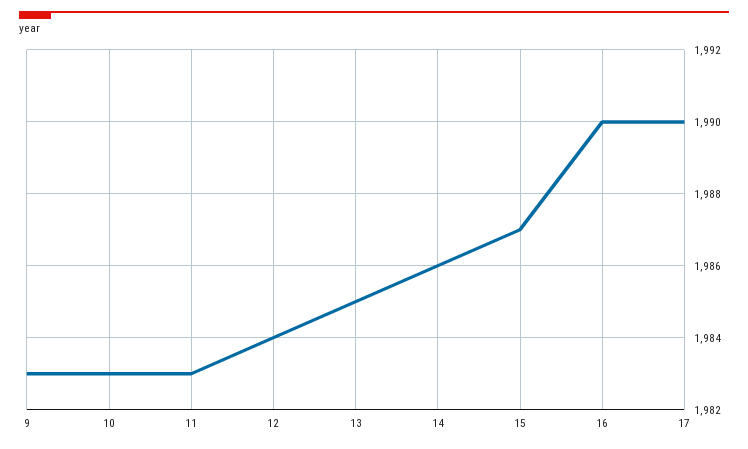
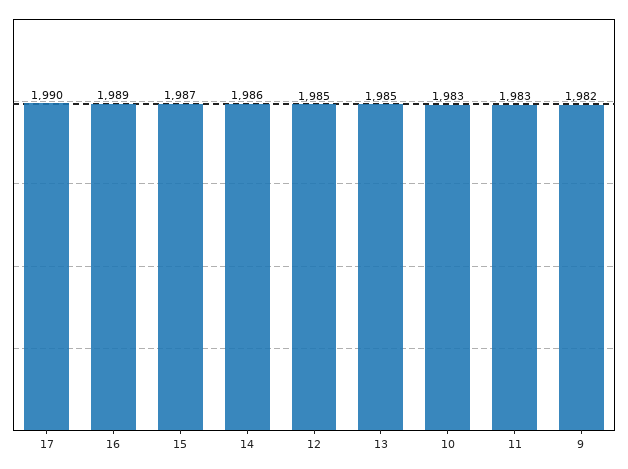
9: 1983 -> 1982
12: 1984 -> 1985
16: 1990 -> 1989

